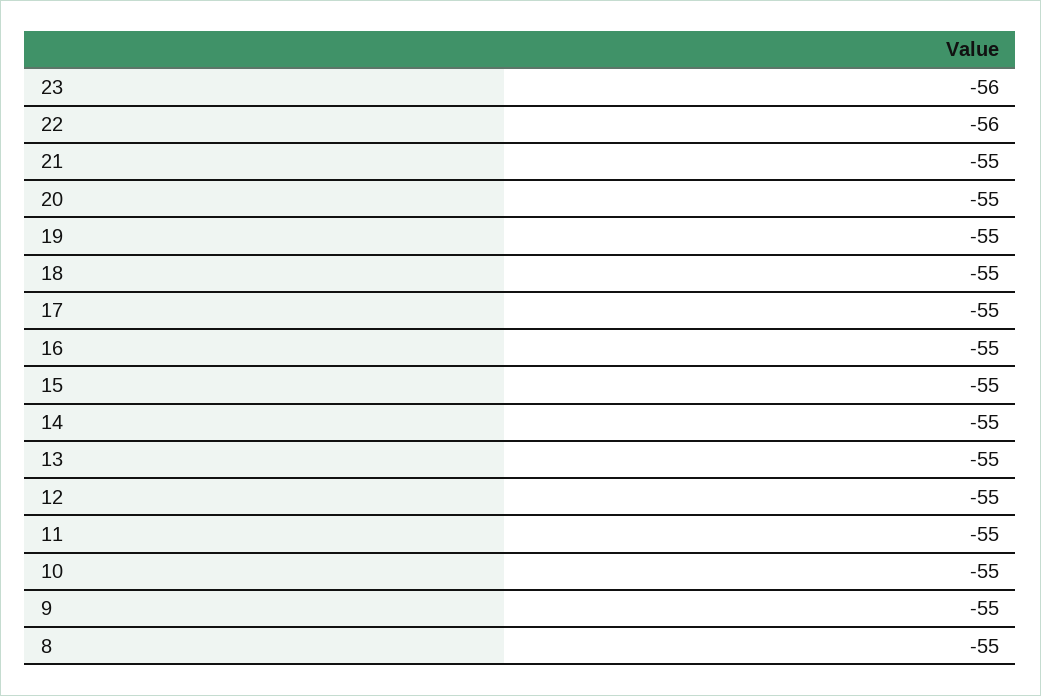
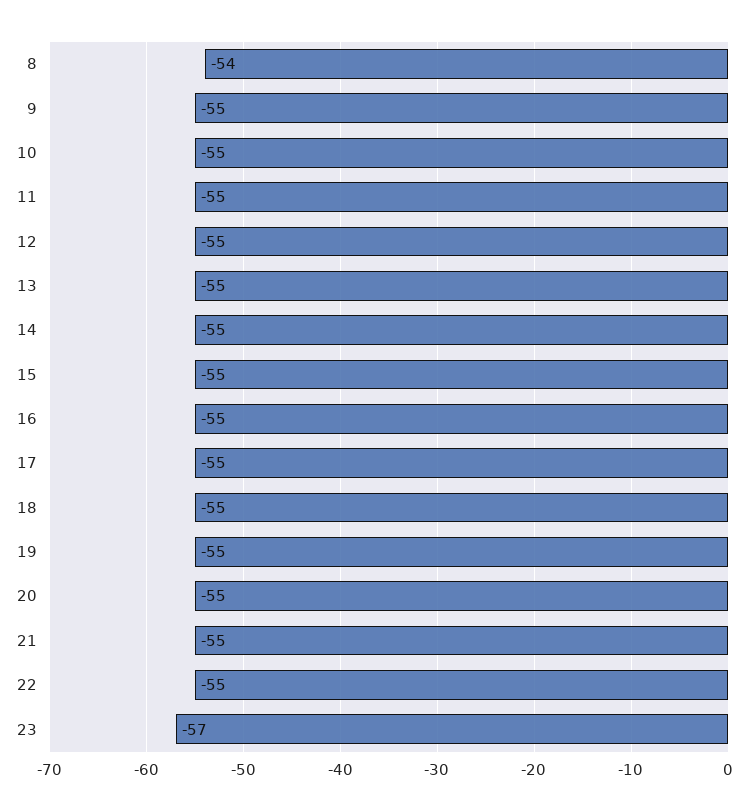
23: -56 -> -57
22: -56 -> -55
8: -55 -> -54

